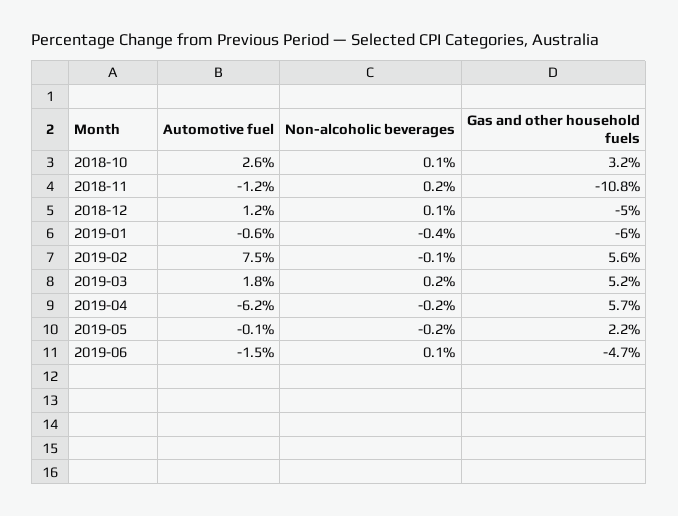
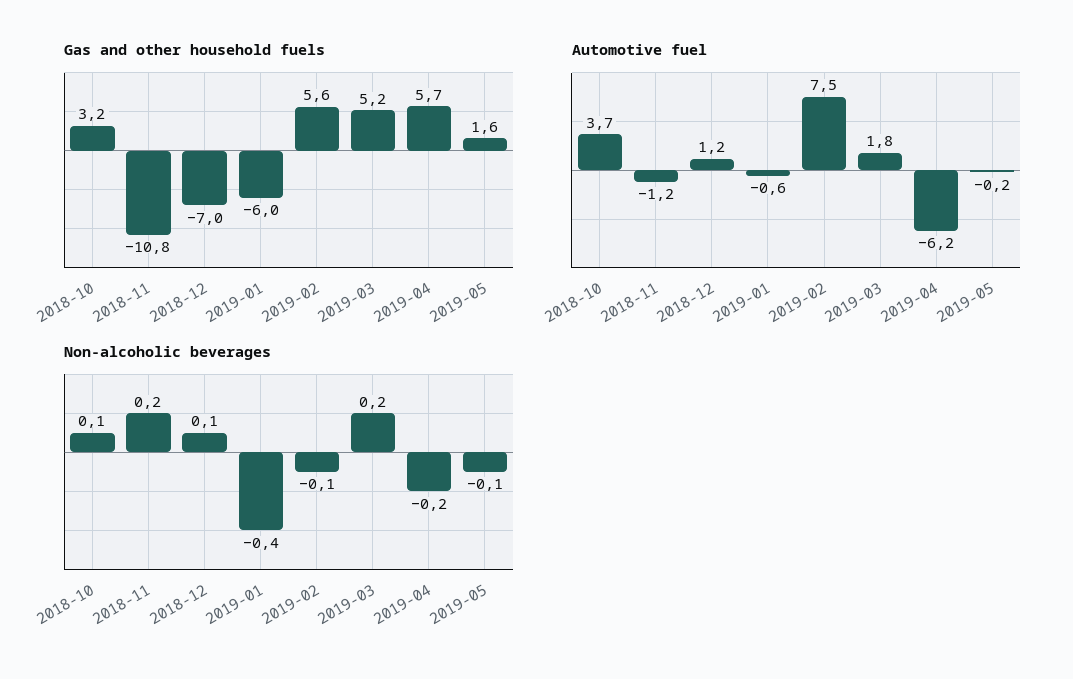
Automotive fuel, 2018-10: 2.6 -> 3.7
Gas and other household fuels, 2018-12: -5 -> -7
Automotive fuel, 2019-05: -0.1 -> -0.2
Non-alcoholic beverages, 2019-05: -0.2 -> -0.1
Gas and other household fuels, 2019-05: 2.2 -> 1.6
Automotive fuel, 2019-06: -1.5 -> none
Non-alcoholic beverages, 2019-06: 0.1 -> none
Gas and other household fuels, 2019-06: -4.7 -> none

